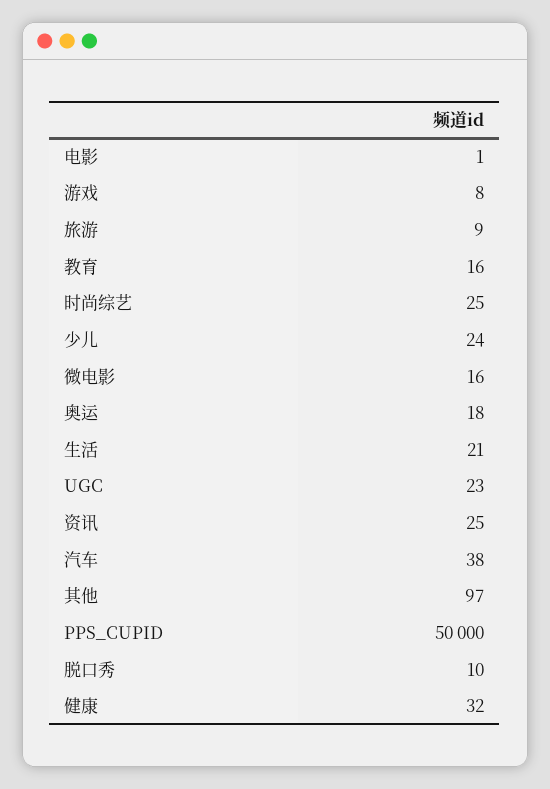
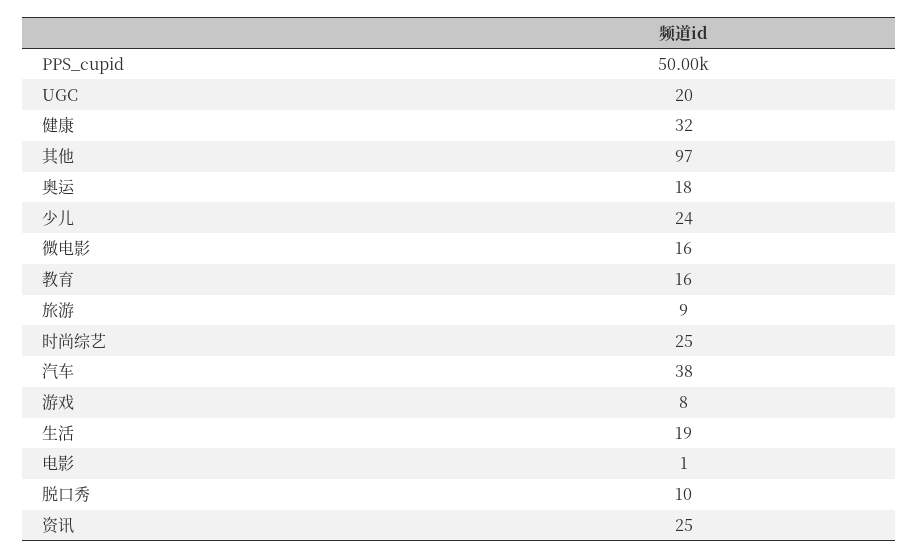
生活: 21 -> 19
UGC: 23 -> 20

